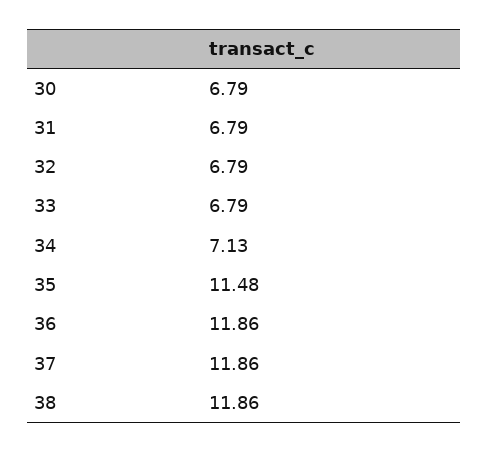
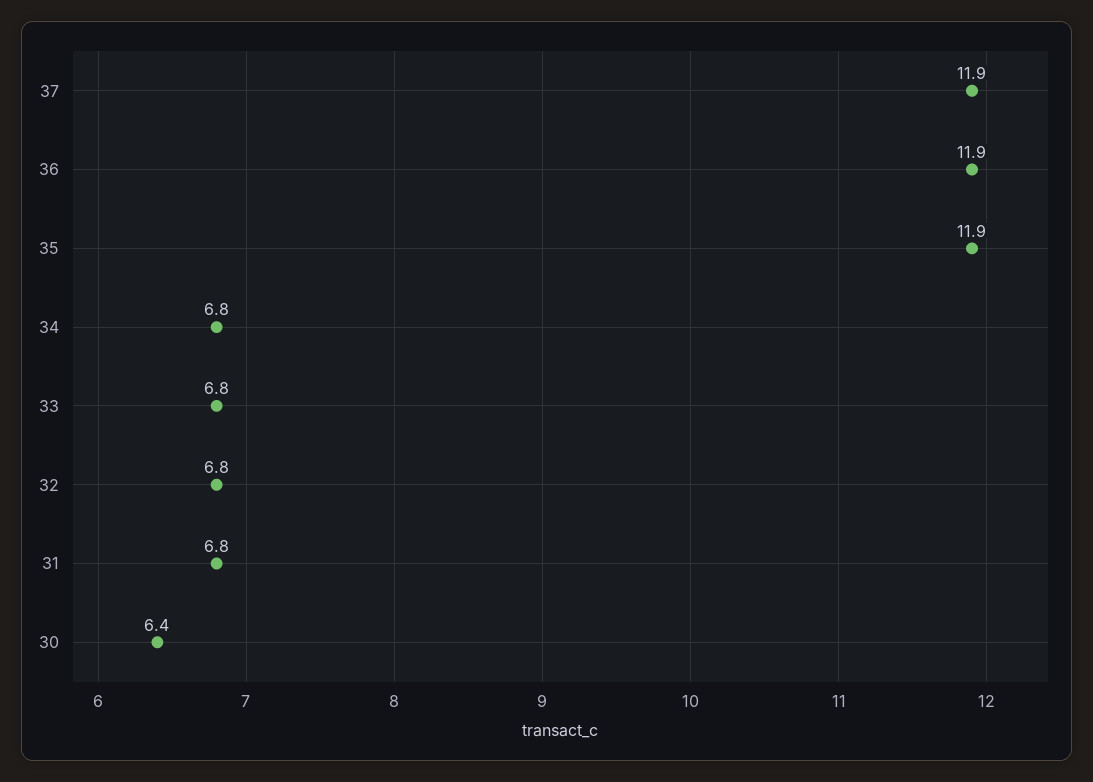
30: 6.79 -> 6.4
34: 7.13 -> 6.8
35: 11.48 -> 11.9
38: 11.86 -> none

